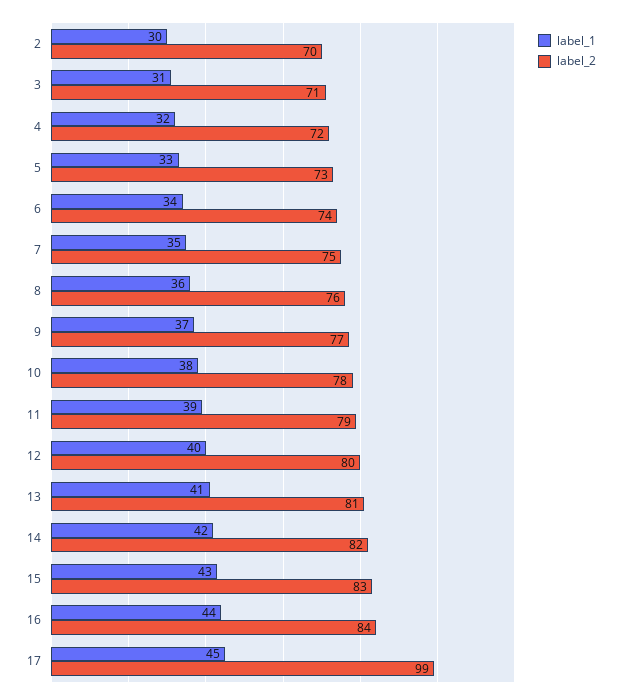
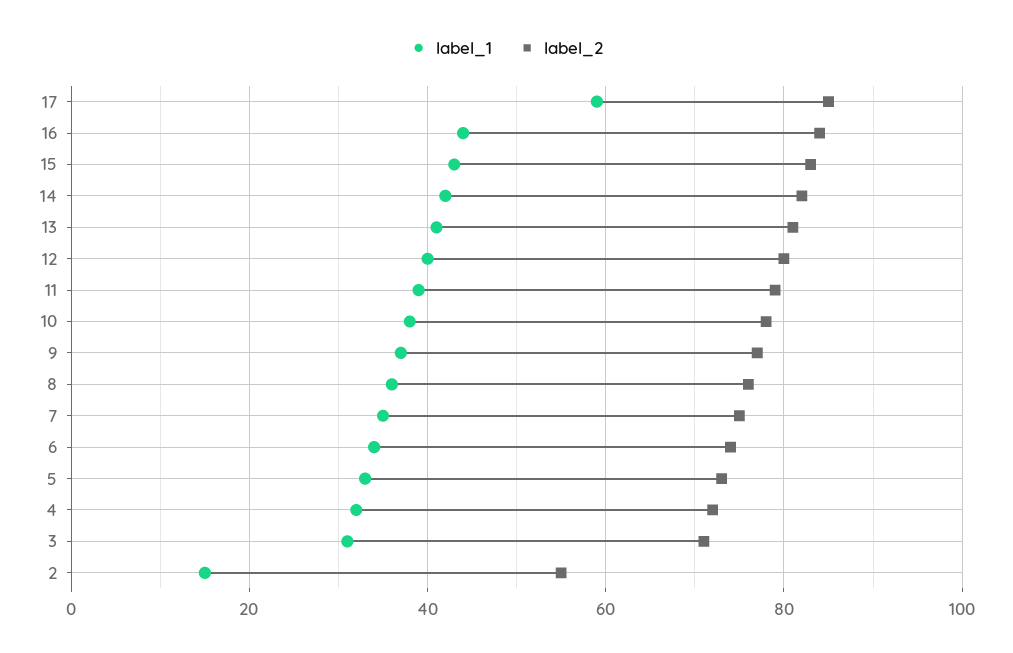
label_1, 2: 30 -> 15
label_2, 2: 70 -> 55
label_1, 17: 45 -> 60
label_2, 17: 99 -> 85

